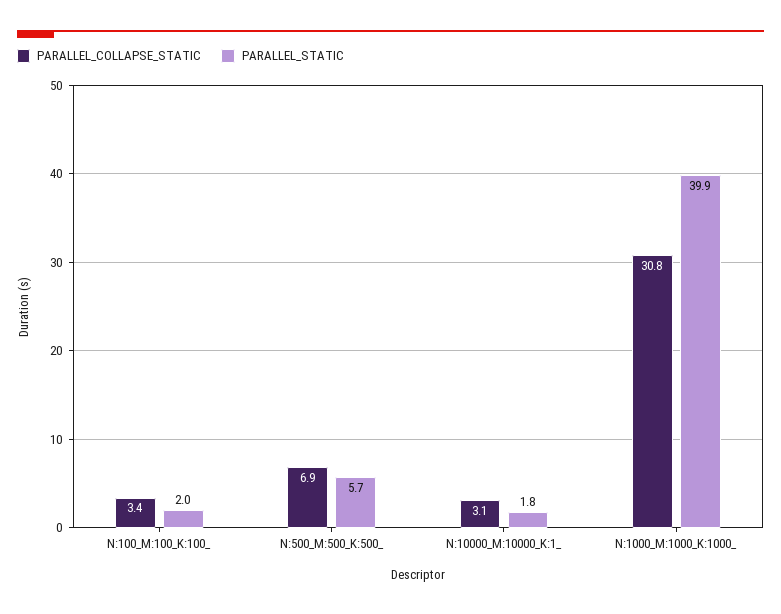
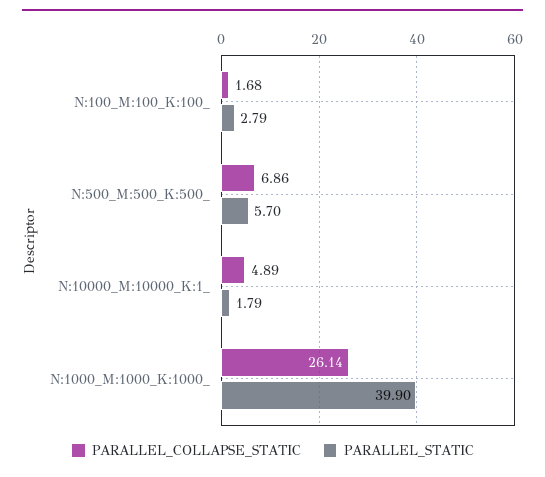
PARALLEL_COLLAPSE_STATIC, N:100_M:100_K:100_: 3.4 -> 1.68
PARALLEL_STATIC, N:100_M:100_K:100_: 2 -> 2.79
PARALLEL_COLLAPSE_STATIC, N:10000_M:10000_K:1_: 3.1 -> 4.89
PARALLEL_COLLAPSE_STATIC, N:1000_M:1000_K:1000_: 30.8 -> 26.14

